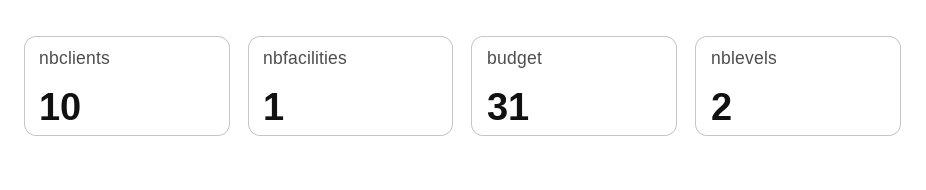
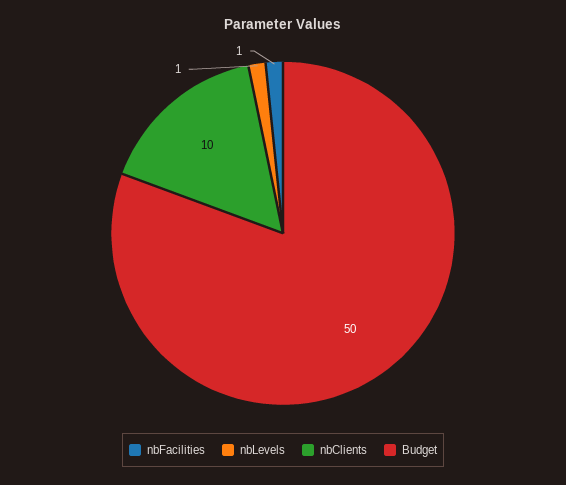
budget: 31 -> 50
nblevels: 2 -> 1

